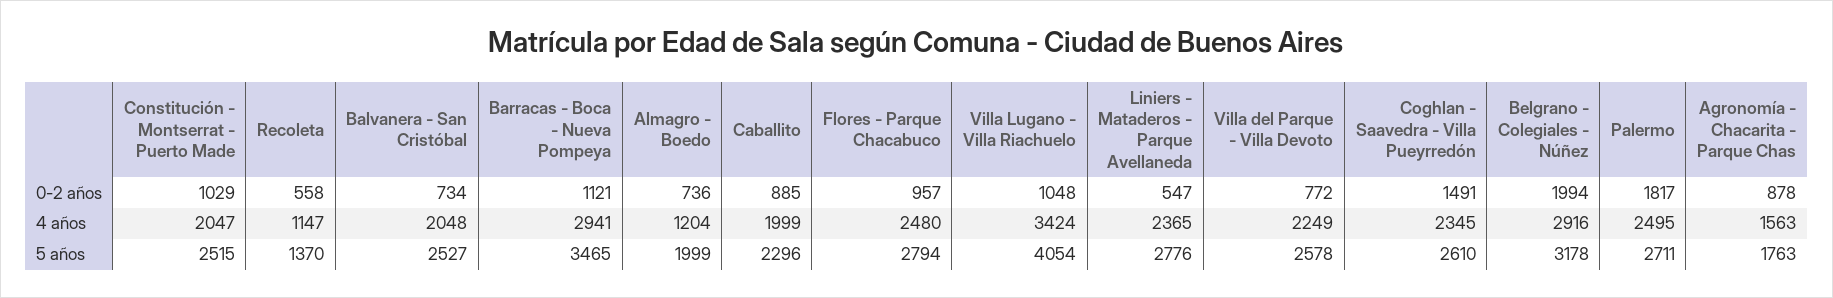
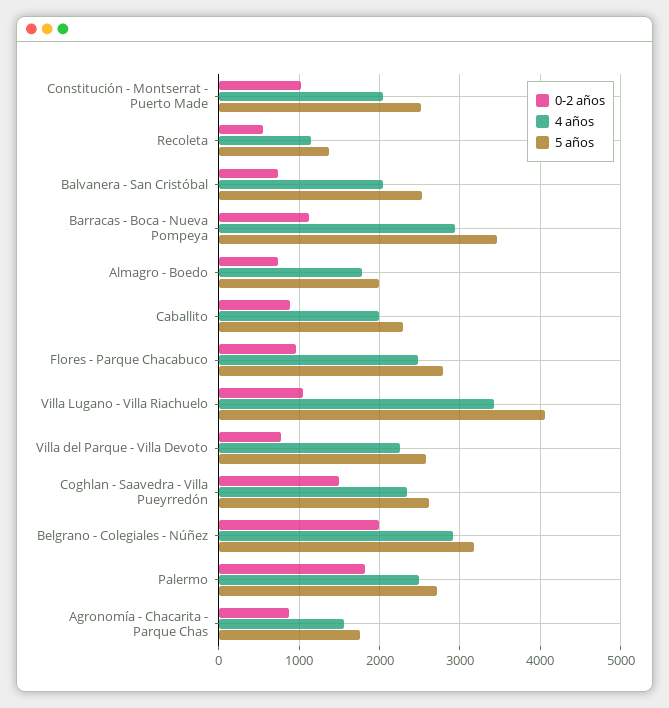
0-2 años, Liniers - Mataderos - Parque Avellaneda: 547 -> none
4 años, Almagro - Boedo: 1204 -> 1800
4 años, Liniers - Mataderos - Parque Avellaneda: 2365 -> none
5 años, Liniers - Mataderos - Parque Avellaneda: 2776 -> none

